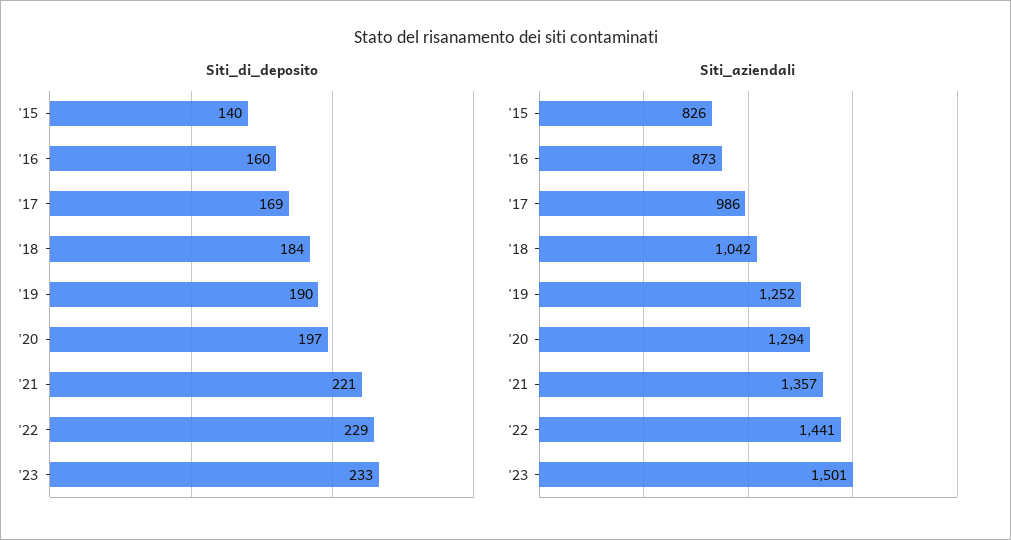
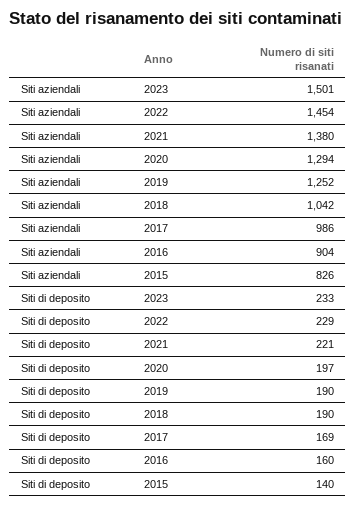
Siti_di_deposito, '18: 184 -> 190
Siti_aziendali, '16: 873 -> 904
Siti_aziendali, '21: 1357 -> 1380
Siti_aziendali, '22: 1441 -> 1454

